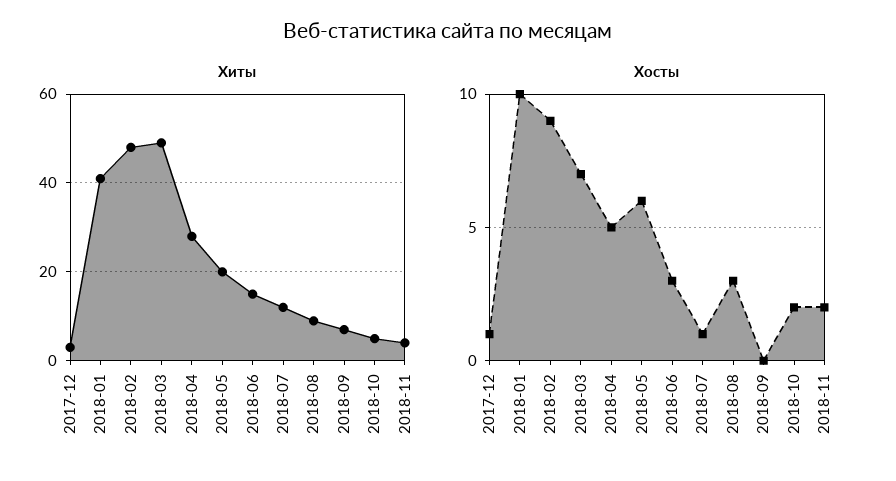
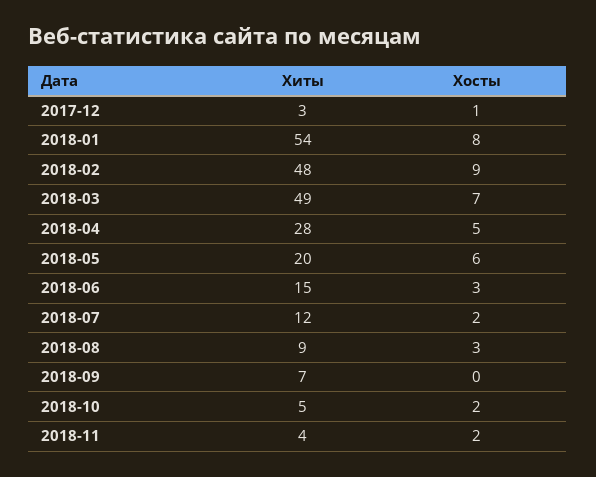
Хиты, 2018-01: 40 -> 54
Хосты, 2018-01: 10 -> 8
Хосты, 2018-07: 1 -> 2

